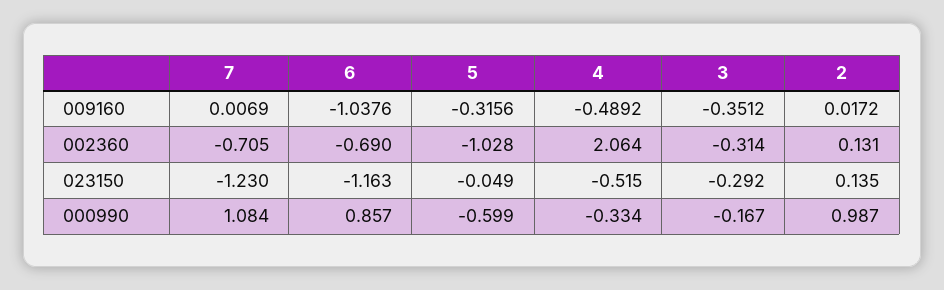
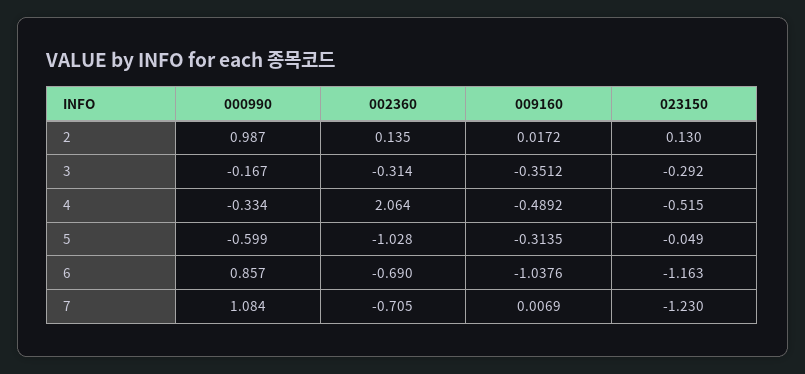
5, 009160: -0.3156 -> -0.3135
2, 002360: 0.131 -> 0.135
2, 023150: 0.135 -> 0.13

